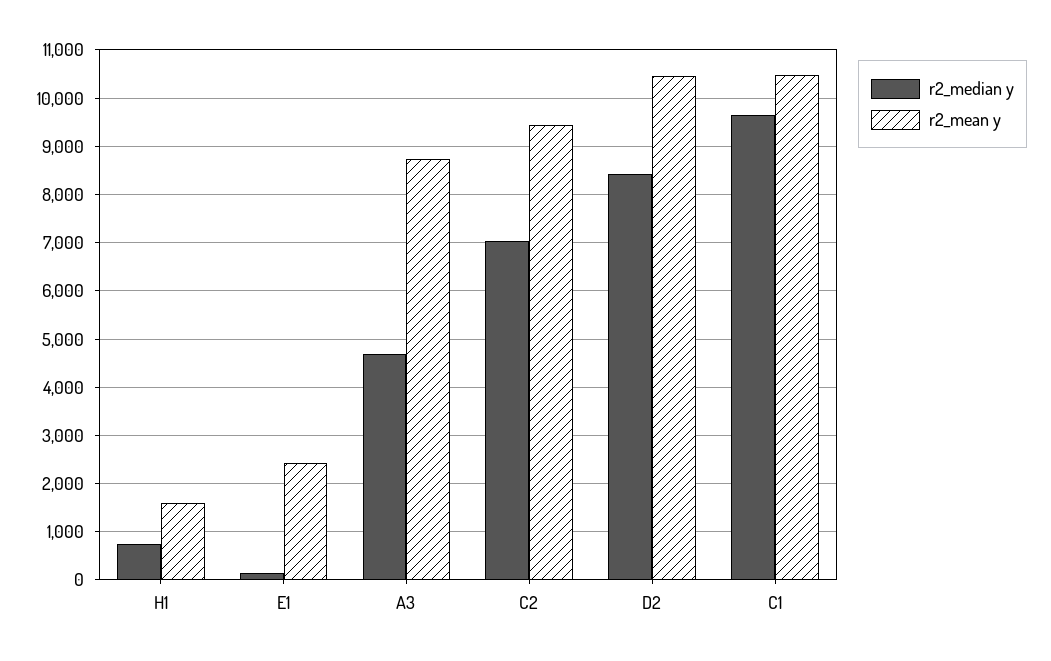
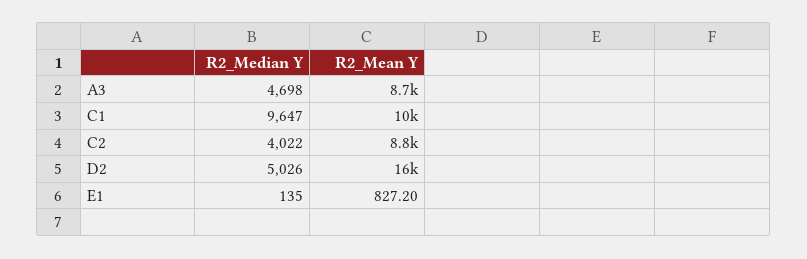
r2_median y, H1: 800 -> none
r2_mean y, H1: 1600 -> none
r2_mean y, E1: 2400 -> 827.2
r2_median y, C2: 7000 -> 4022
r2_mean y, C2: 9400 -> 8800
r2_median y, D2: 8400 -> 5026
r2_mean y, D2: 10400 -> 16000

